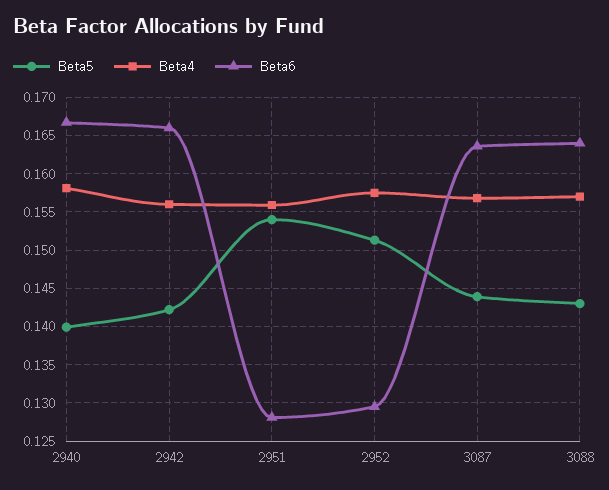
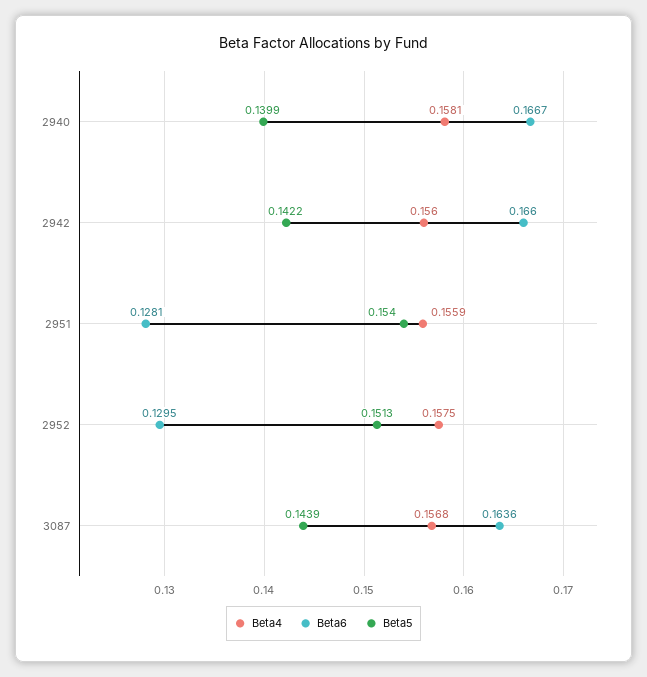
Beta5, 3088: 0.143 -> none
Beta4, 3088: 0.157 -> none
Beta6, 3088: 0.164 -> none

